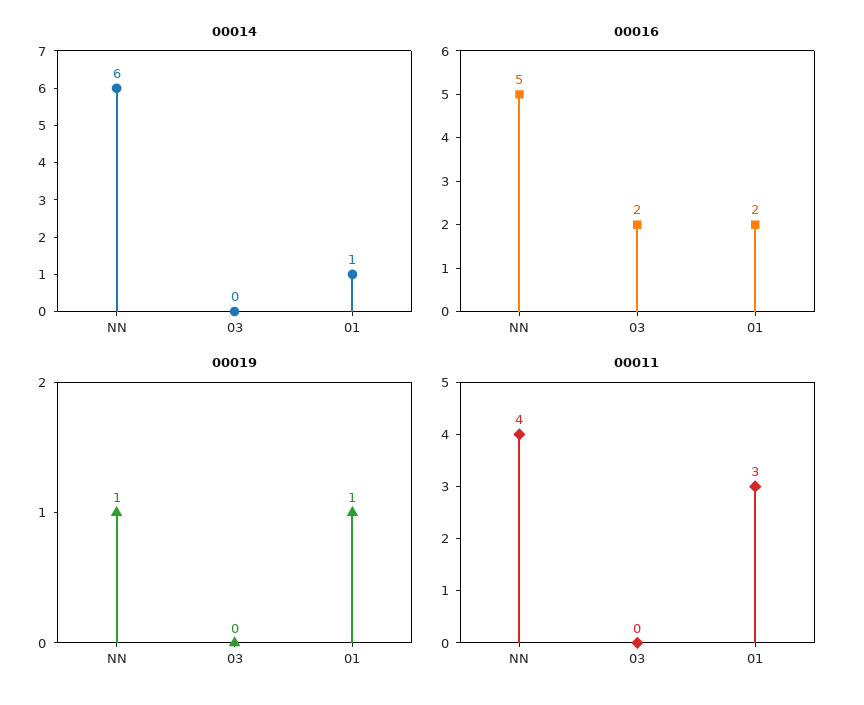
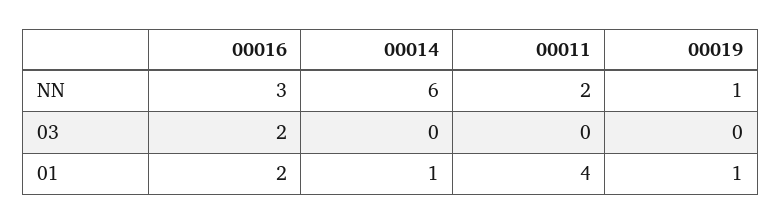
00016, NN: 5 -> 3
00011, NN: 4 -> 2
00011, 01: 3 -> 4

